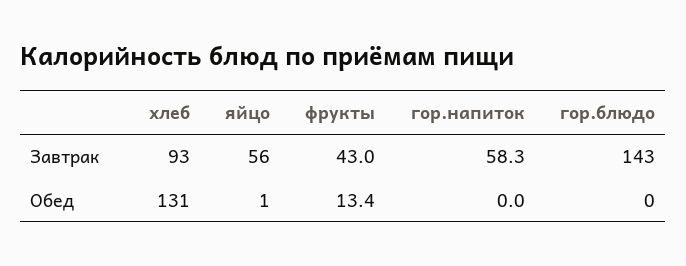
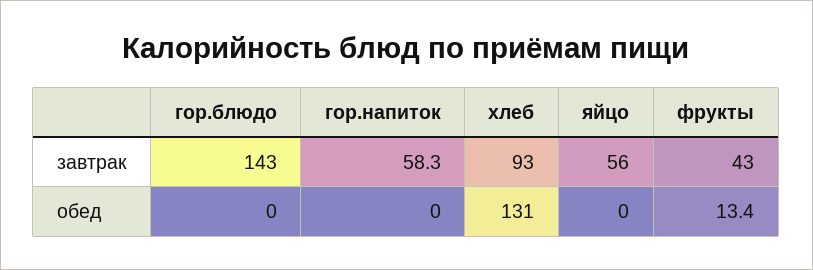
яйцо, Обед: 1 -> 0

